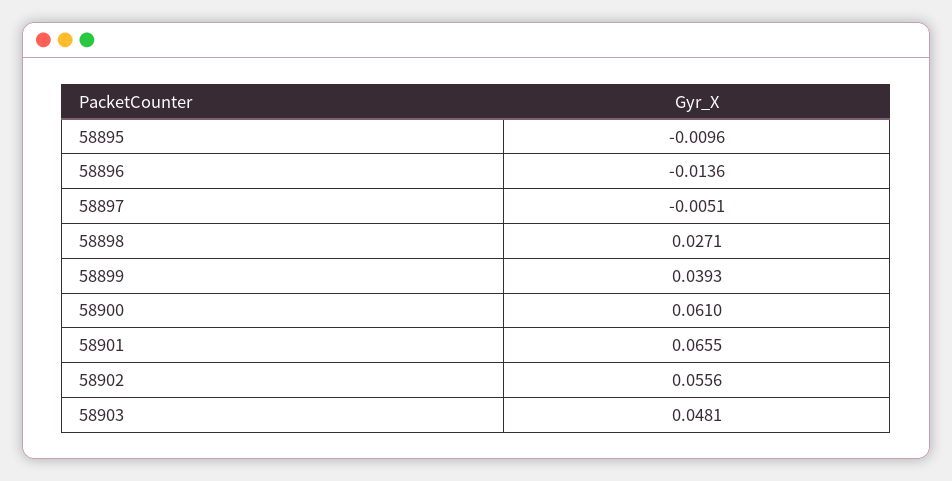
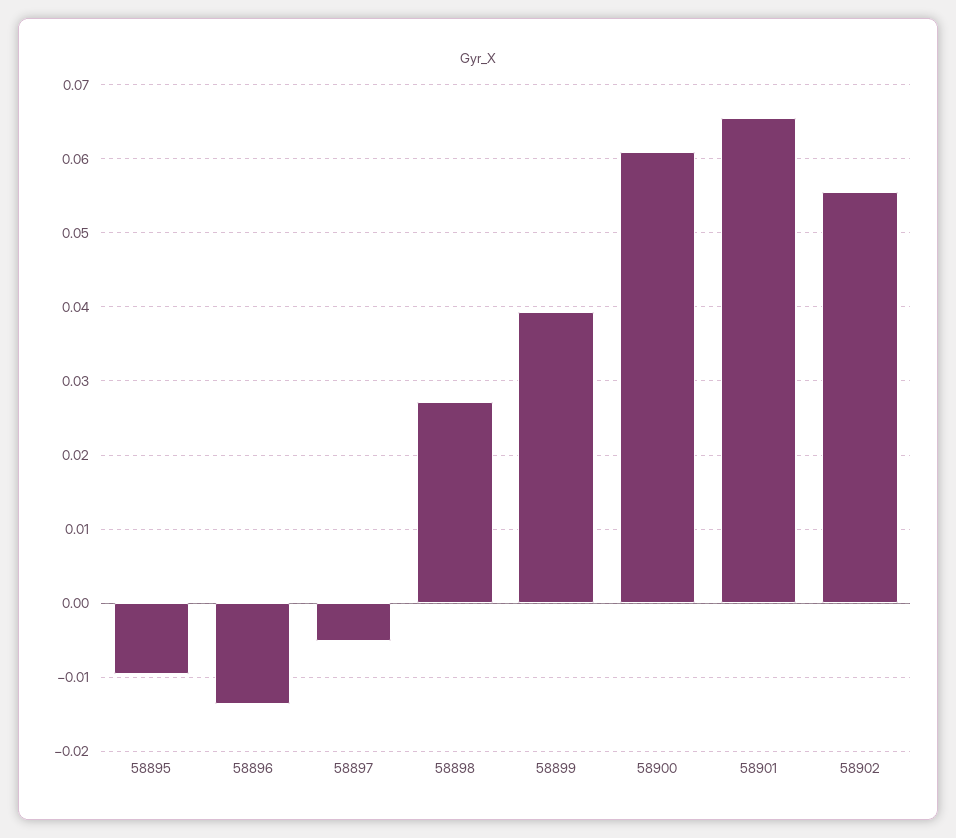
58903: 0.0481 -> none

